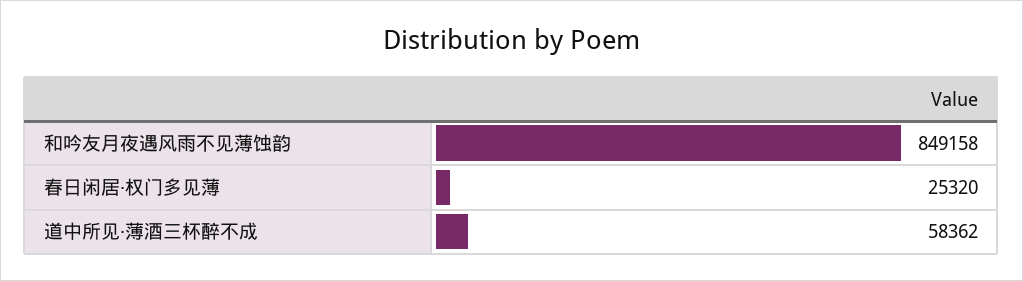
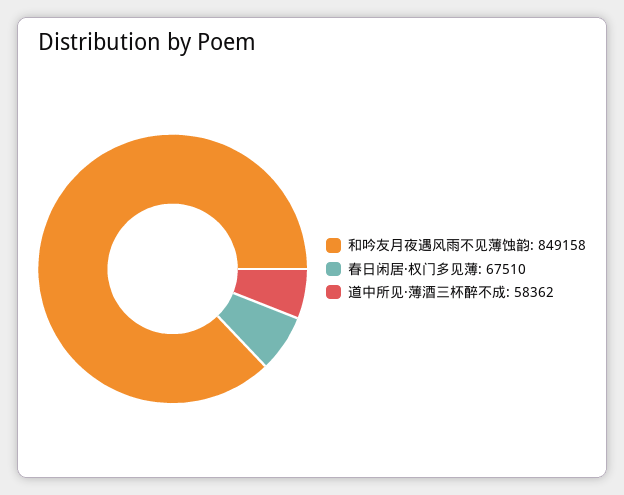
春日闲居·权门多见薄: 25320 -> 67510

